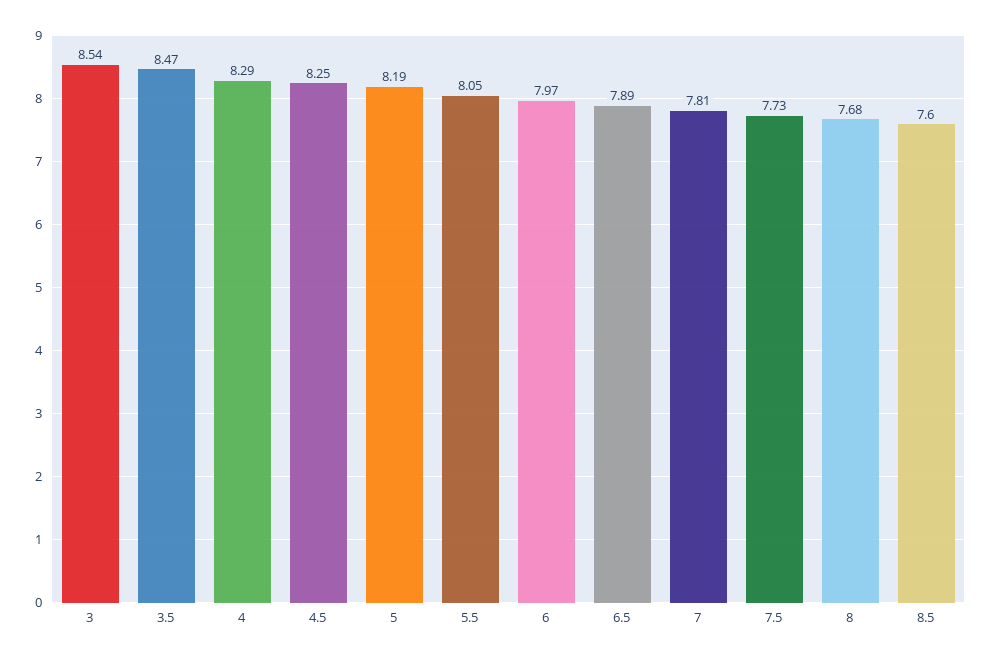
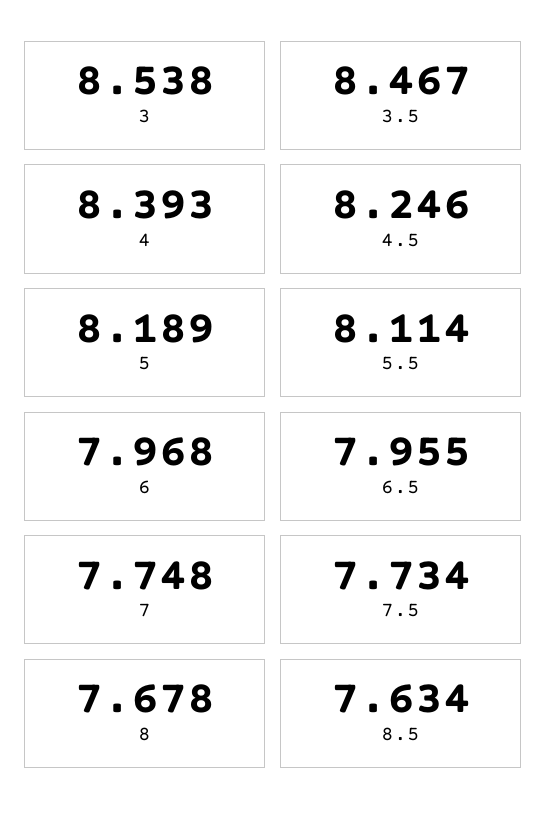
4: 8.29 -> 8.393
5.5: 8.05 -> 8.114
6.5: 7.89 -> 7.955
7: 7.81 -> 7.748
8.5: 7.6 -> 7.634

